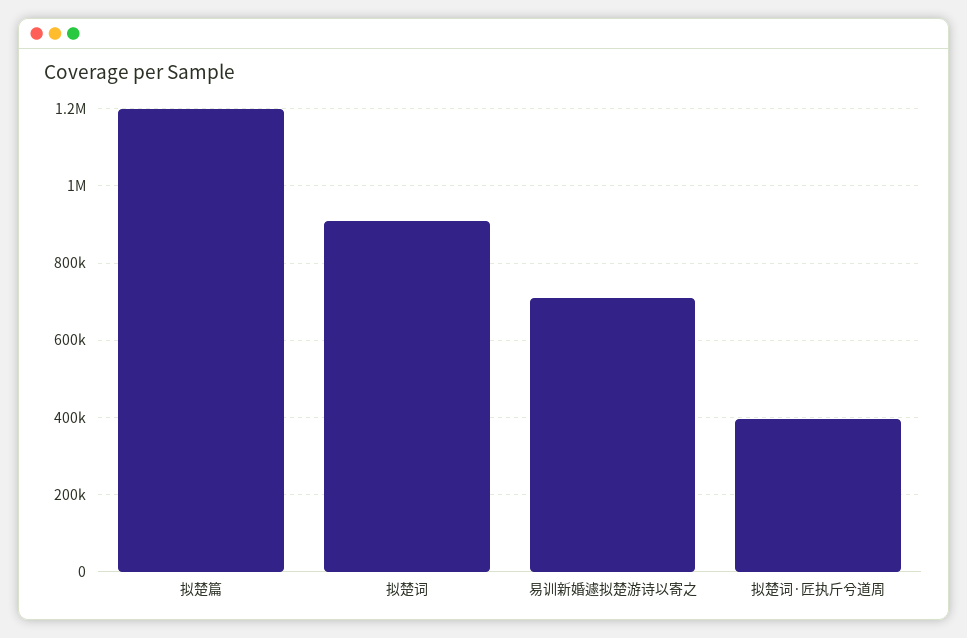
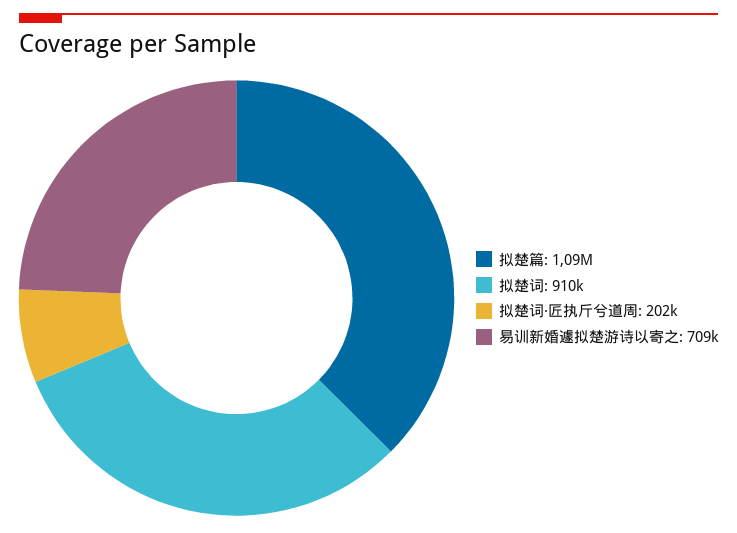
拟楚篇: 1200000 -> 1090000
拟楚词·匠执斤兮道周: 400000 -> 202000

